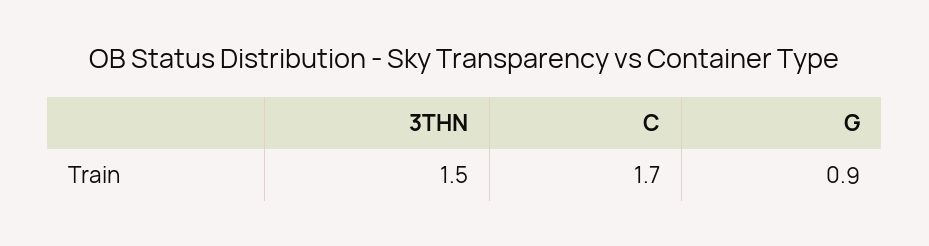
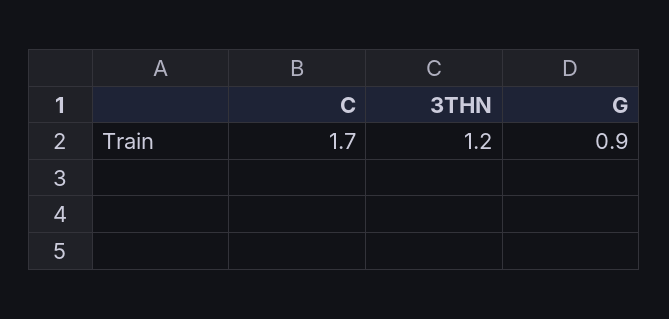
3THN: 1.5 -> 1.2

